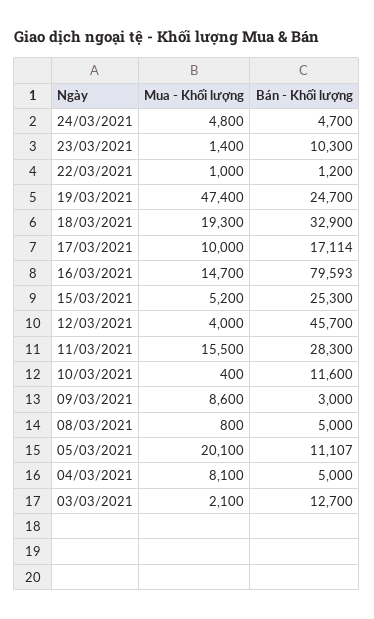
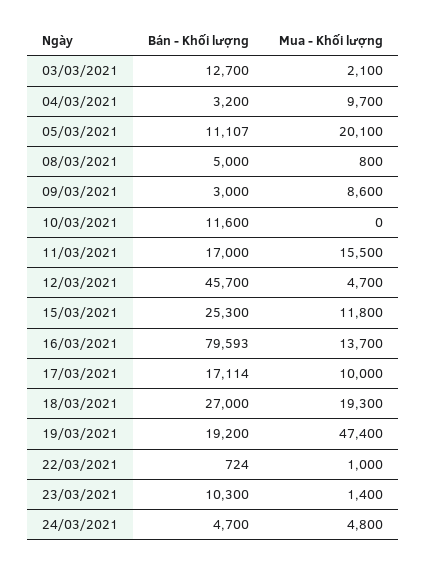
Bán - Khối lượng, 22/03/2021: 1200 -> 724
Bán - Khối lượng, 19/03/2021: 24700 -> 19200
Bán - Khối lượng, 18/03/2021: 32900 -> 27000
Mua - Khối lượng, 16/03/2021: 14700 -> 13700
Mua - Khối lượng, 15/03/2021: 5200 -> 11800
Mua - Khối lượng, 12/03/2021: 4000 -> 4700
Bán - Khối lượng, 11/03/2021: 28300 -> 17000
Mua - Khối lượng, 10/03/2021: 400 -> 0
Mua - Khối lượng, 04/03/2021: 8100 -> 9700
Bán - Khối lượng, 04/03/2021: 5000 -> 3200

